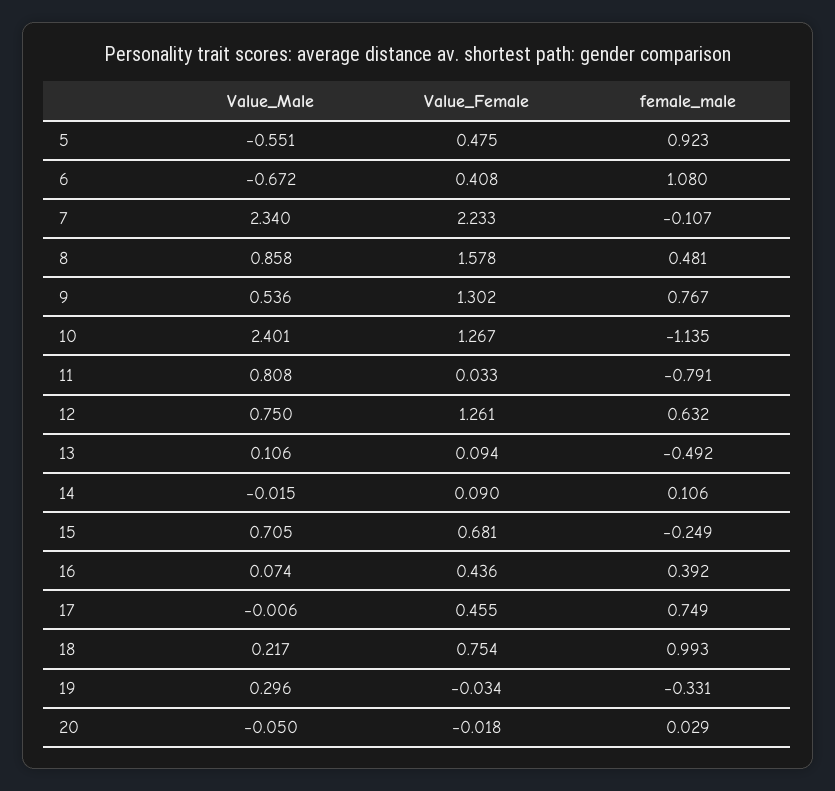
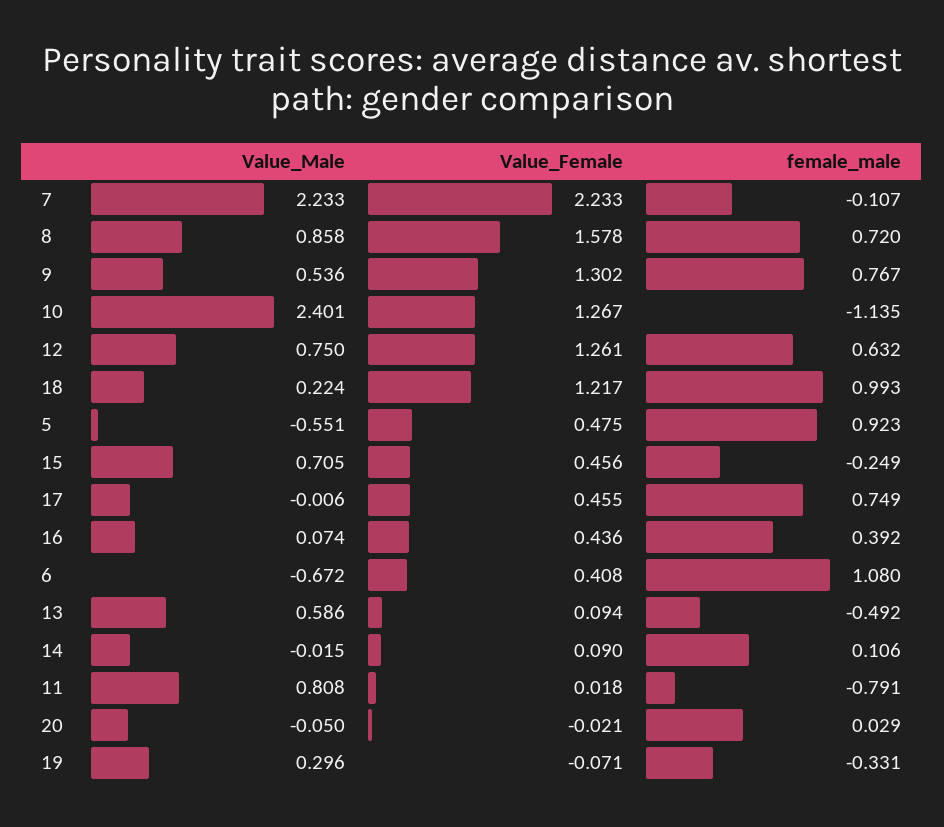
Value_Male, 7: 2.34 -> 2.233
female_male, 8: 0.481 -> 0.72
Value_Female, 11: 0.033 -> 0.018
Value_Male, 13: 0.106 -> 0.586
Value_Female, 15: 0.681 -> 0.456
Value_Male, 18: 0.217 -> 0.224
Value_Female, 18: 0.754 -> 1.217
Value_Female, 19: -0.034 -> -0.071
Value_Female, 20: -0.018 -> -0.021

